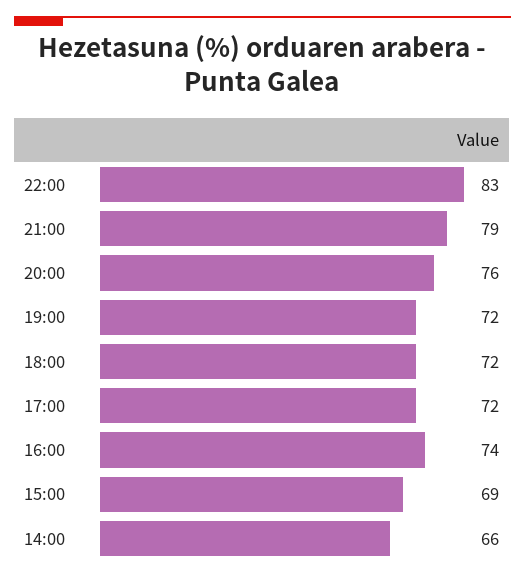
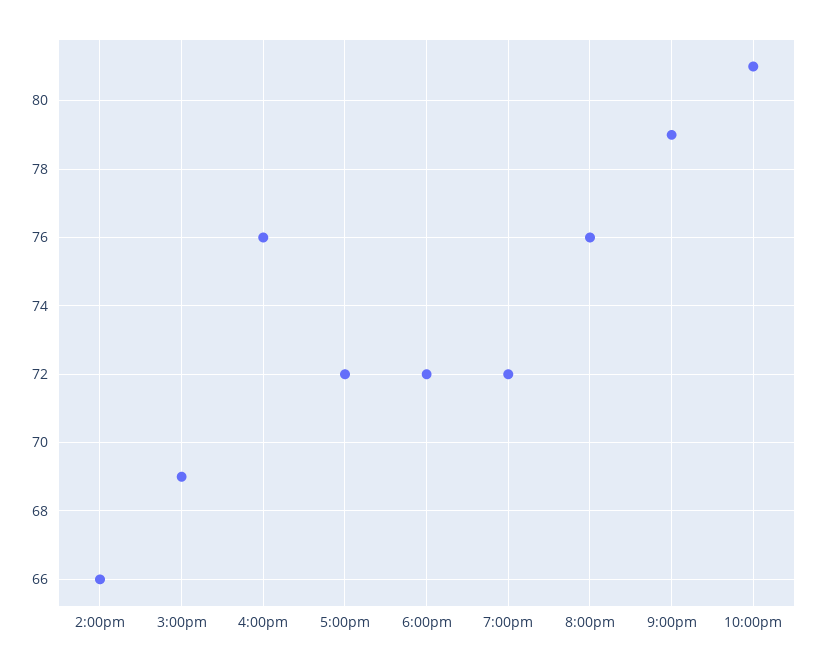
22:00: 83 -> 81
16:00: 74 -> 76

